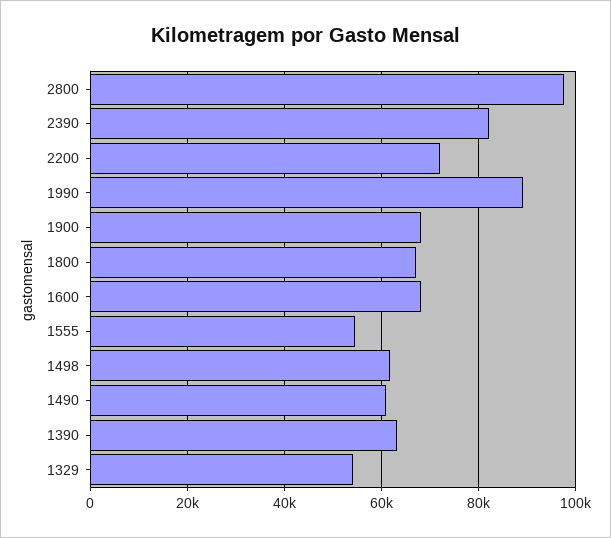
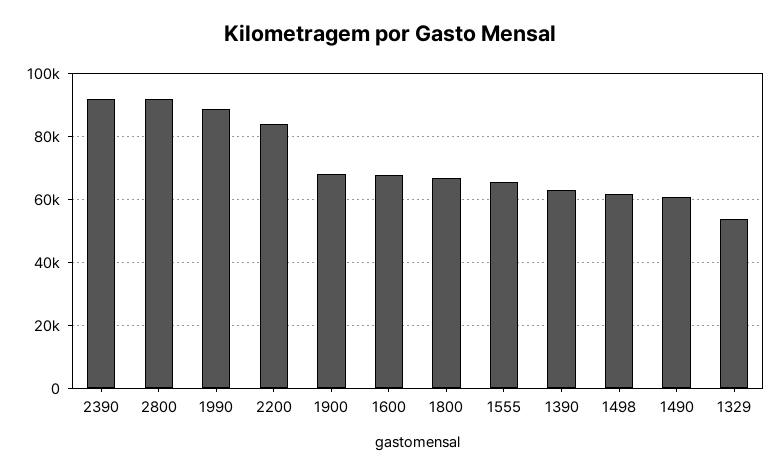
2800: 98000 -> 92000
2390: 82000 -> 92000
2200: 72000 -> 84000
1555: 54000 -> 66000

